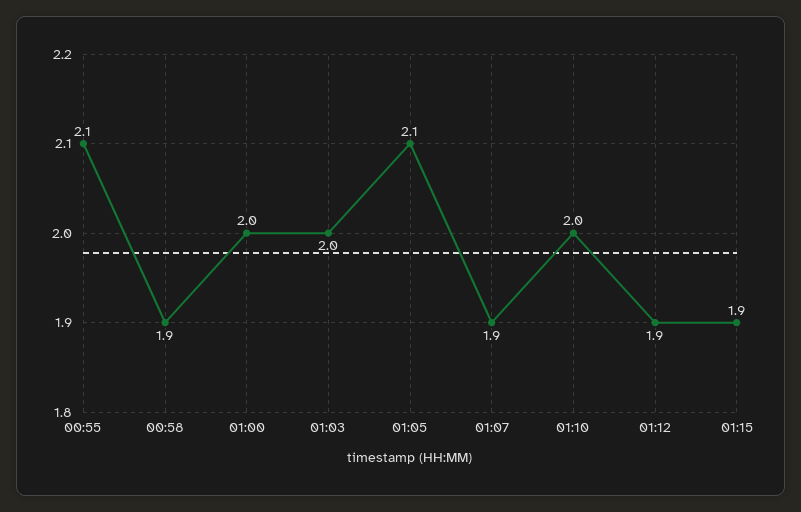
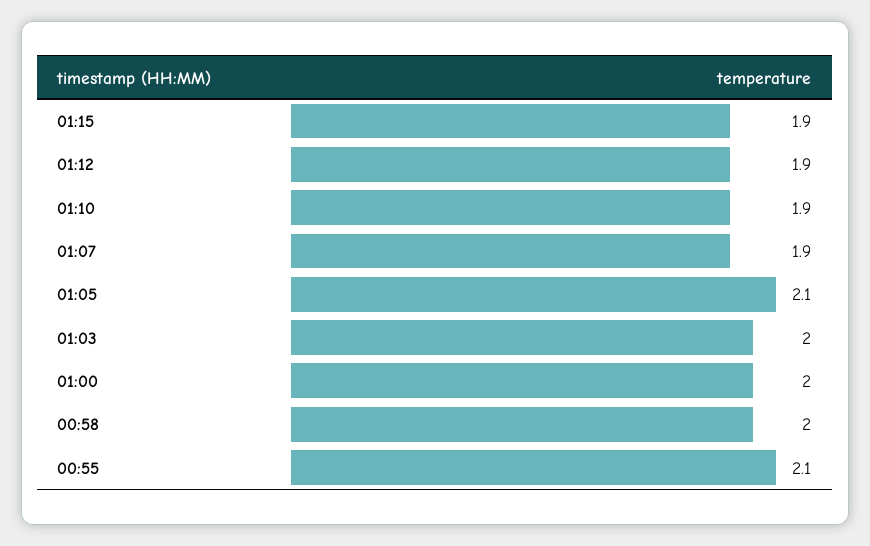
00:58: 1.9 -> 2
01:10: 2 -> 1.9

